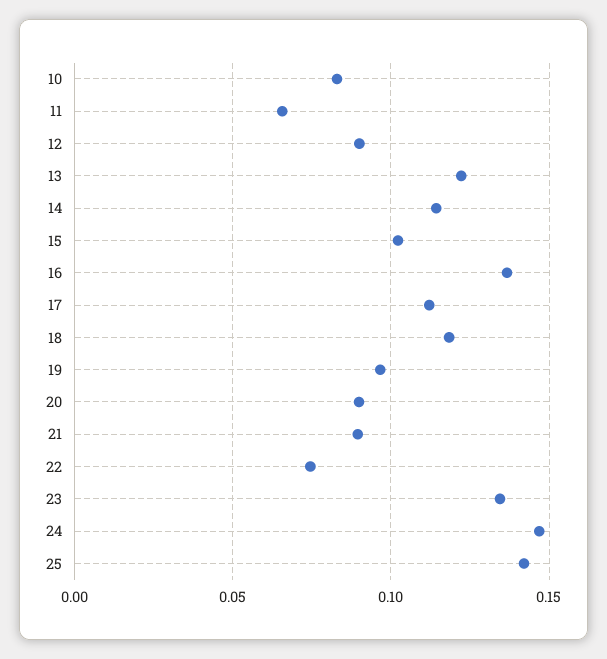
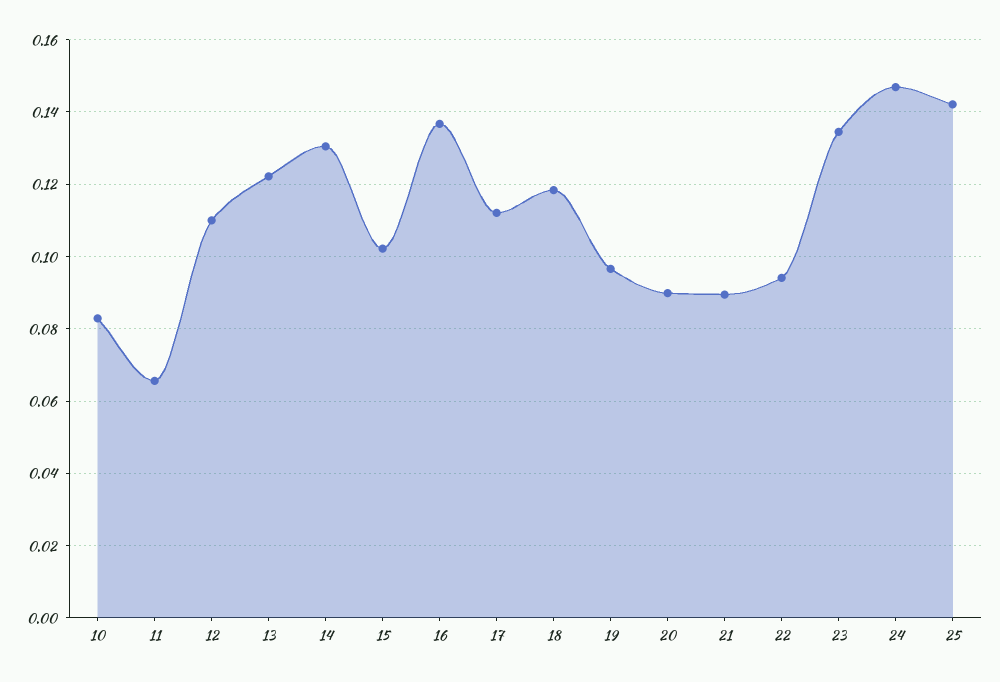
12: 0.09 -> 0.11
14: 0.115 -> 0.13
22: 0.075 -> 0.094

